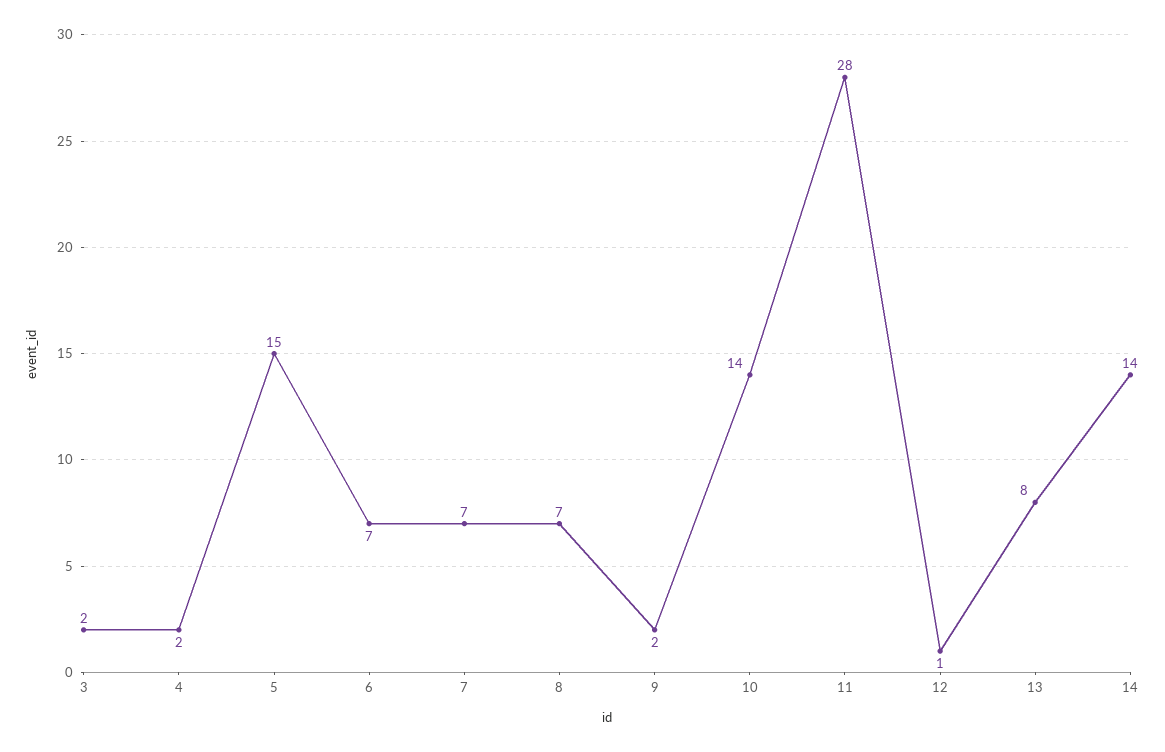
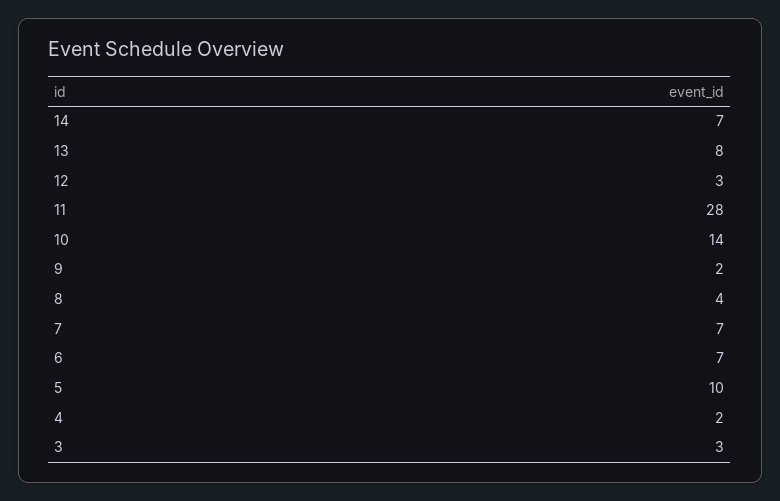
3: 2 -> 3
5: 15 -> 10
8: 7 -> 4
12: 1 -> 3
14: 14 -> 7

